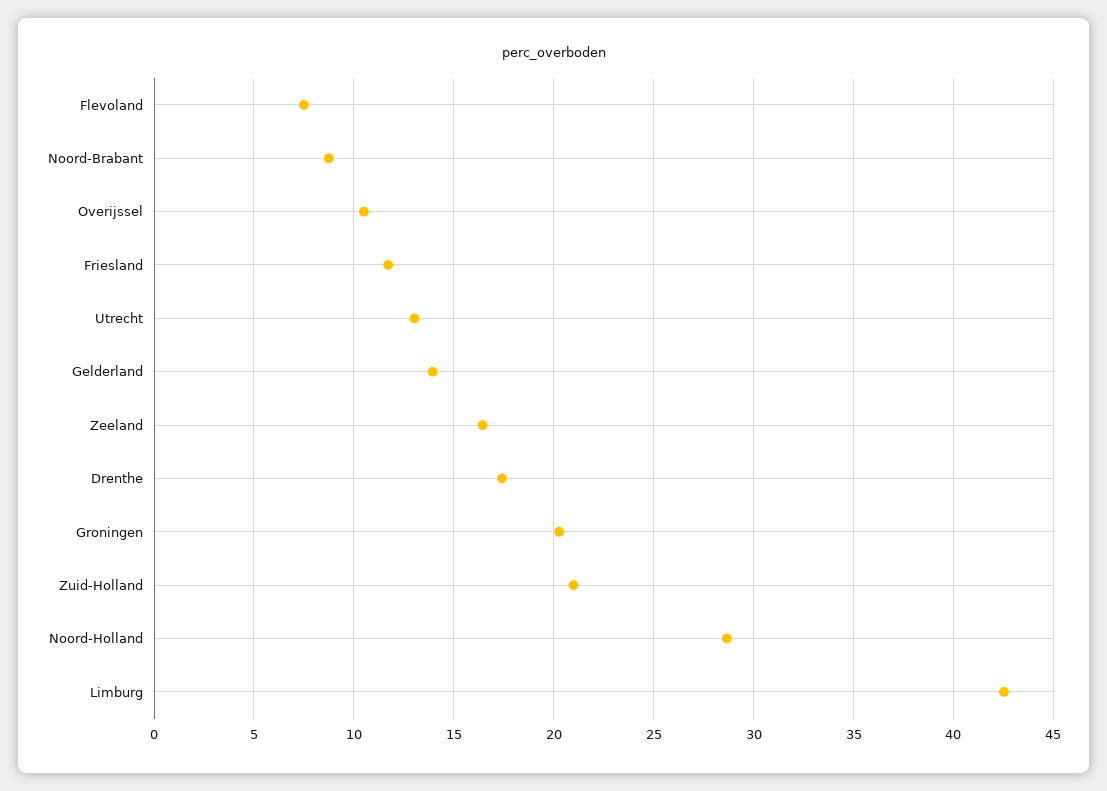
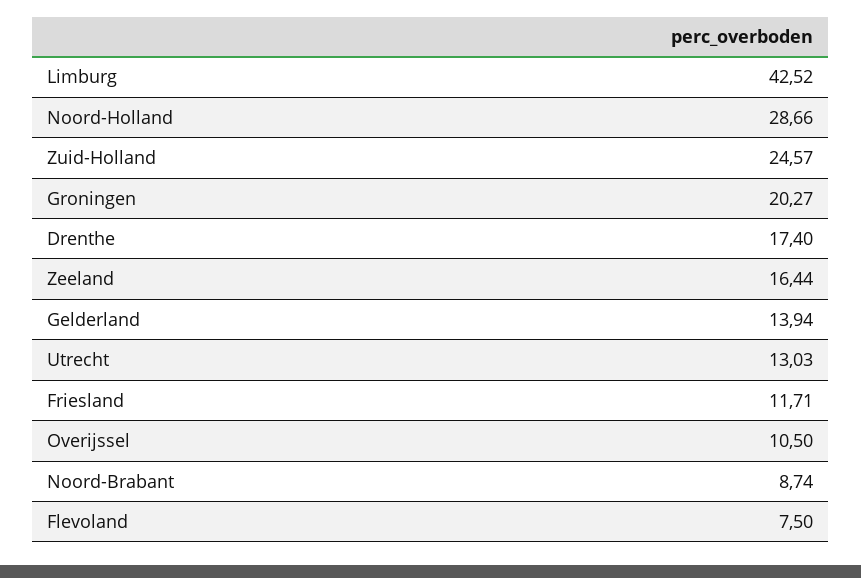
Zuid-Holland: 21 -> 24.57

